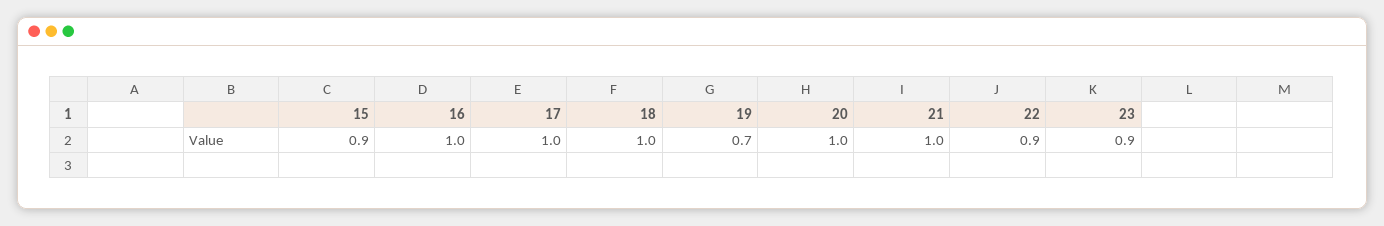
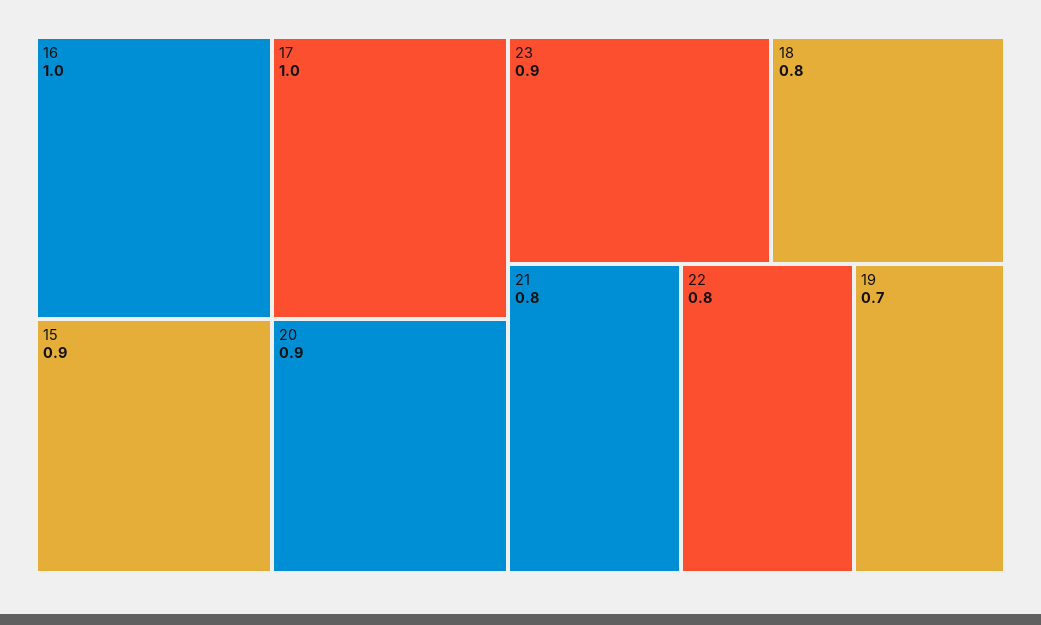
18: 1 -> 0.8
20: 1 -> 0.9
21: 1 -> 0.8
22: 0.9 -> 0.8

